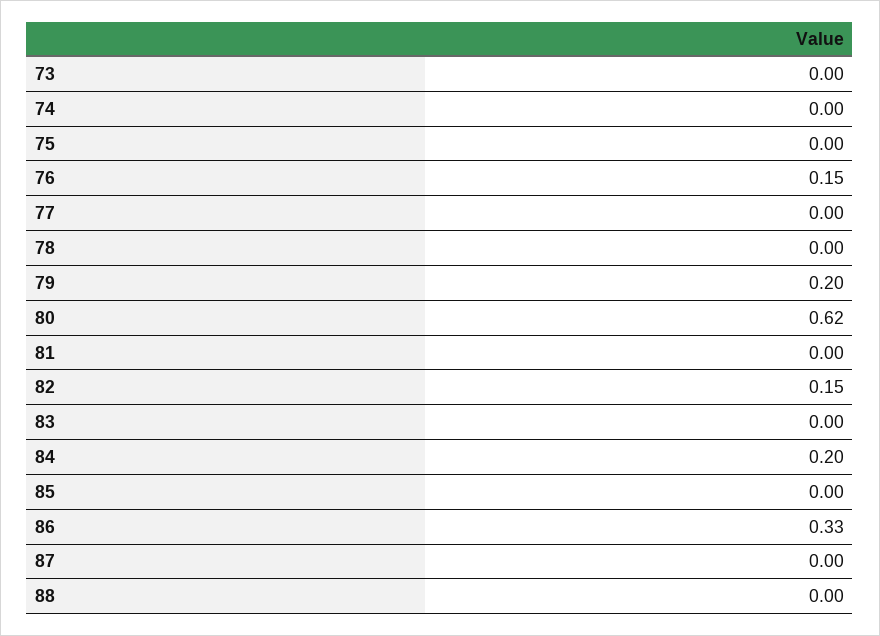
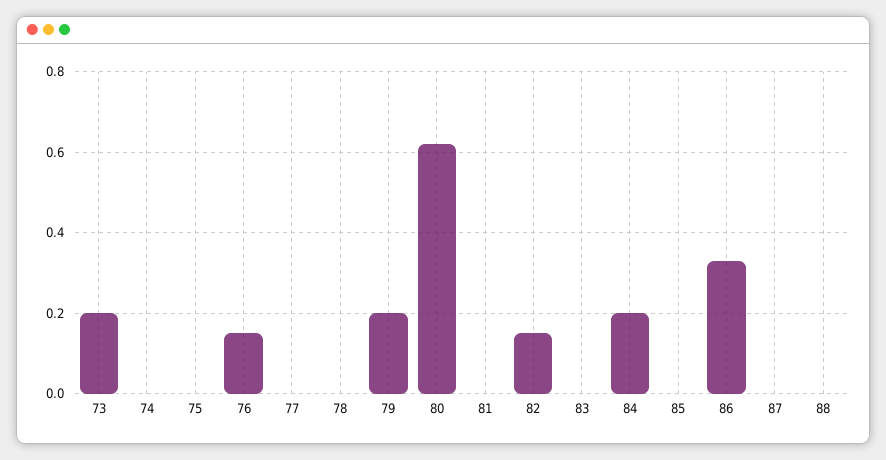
73: 0 -> 0.2

